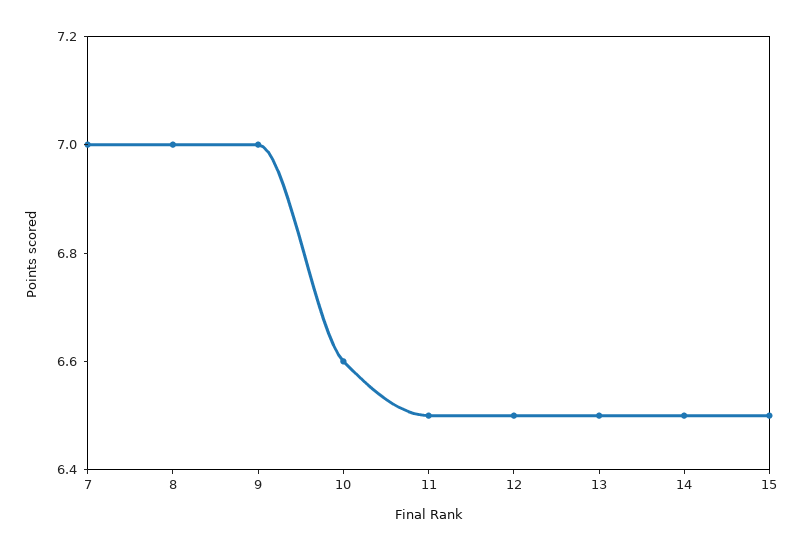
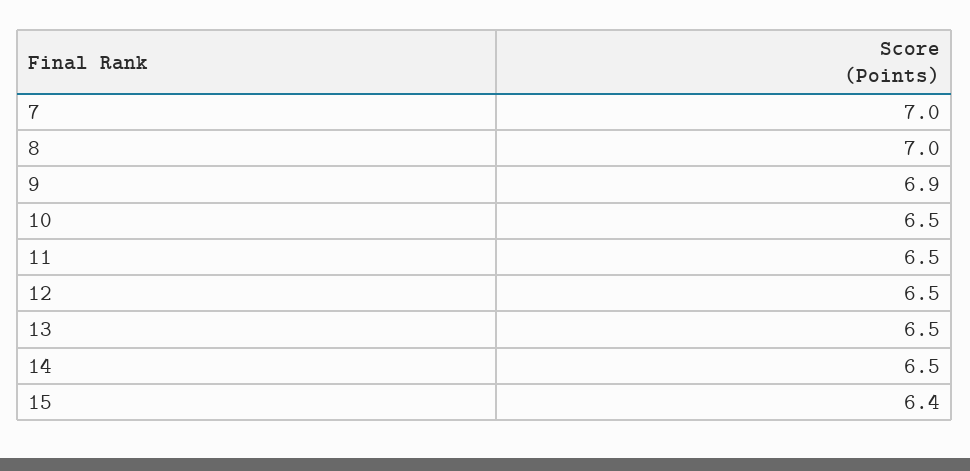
9: 7 -> 6.9
10: 6.6 -> 6.5
15: 6.5 -> 6.4

